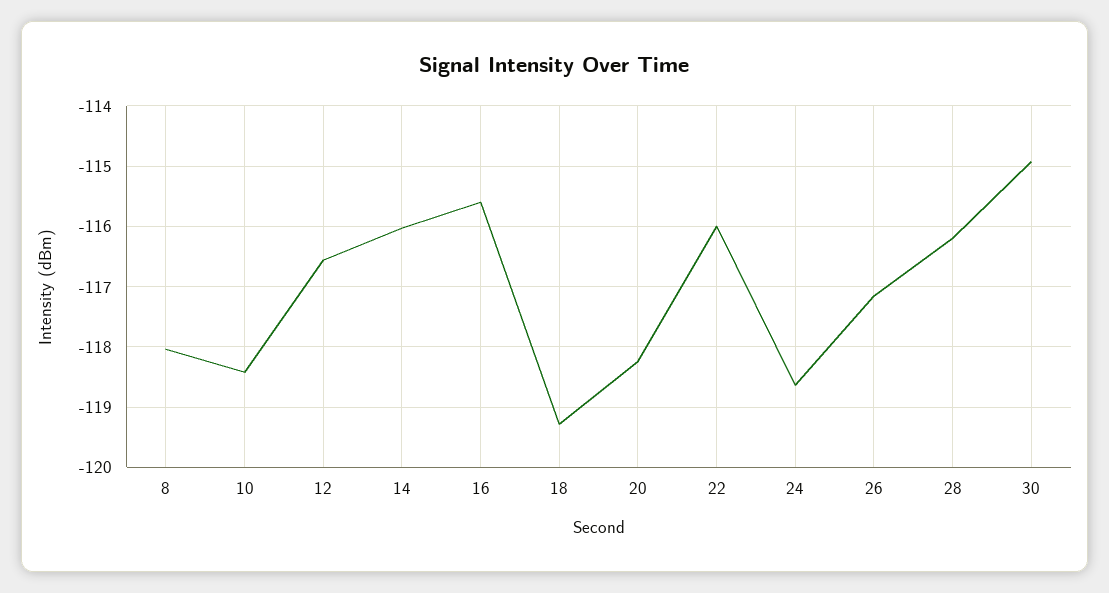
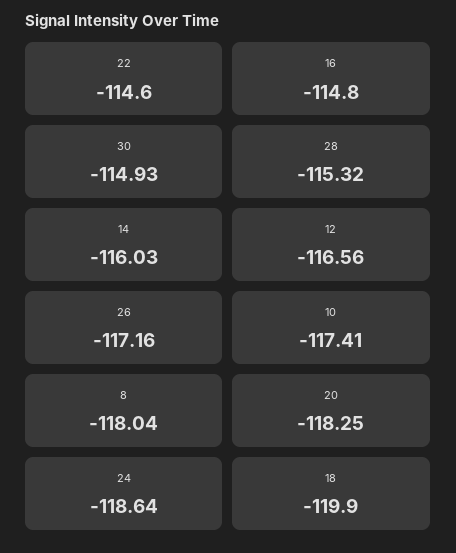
10: -118.4 -> -117.41
16: -115.6 -> -114.8
18: -119.3 -> -119.9
22: -116 -> -114.6
28: -116.2 -> -115.32

